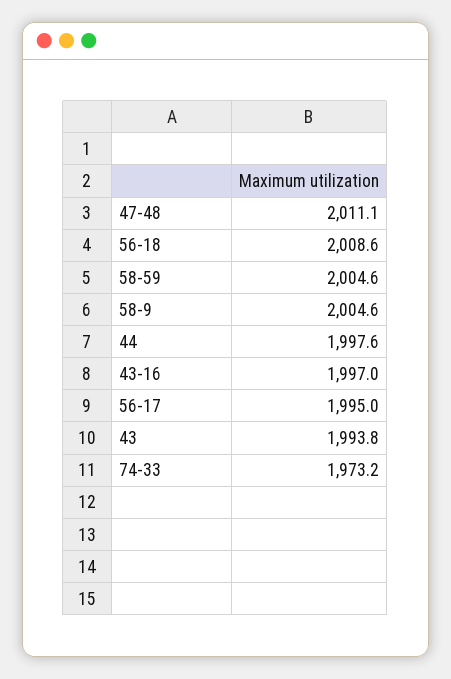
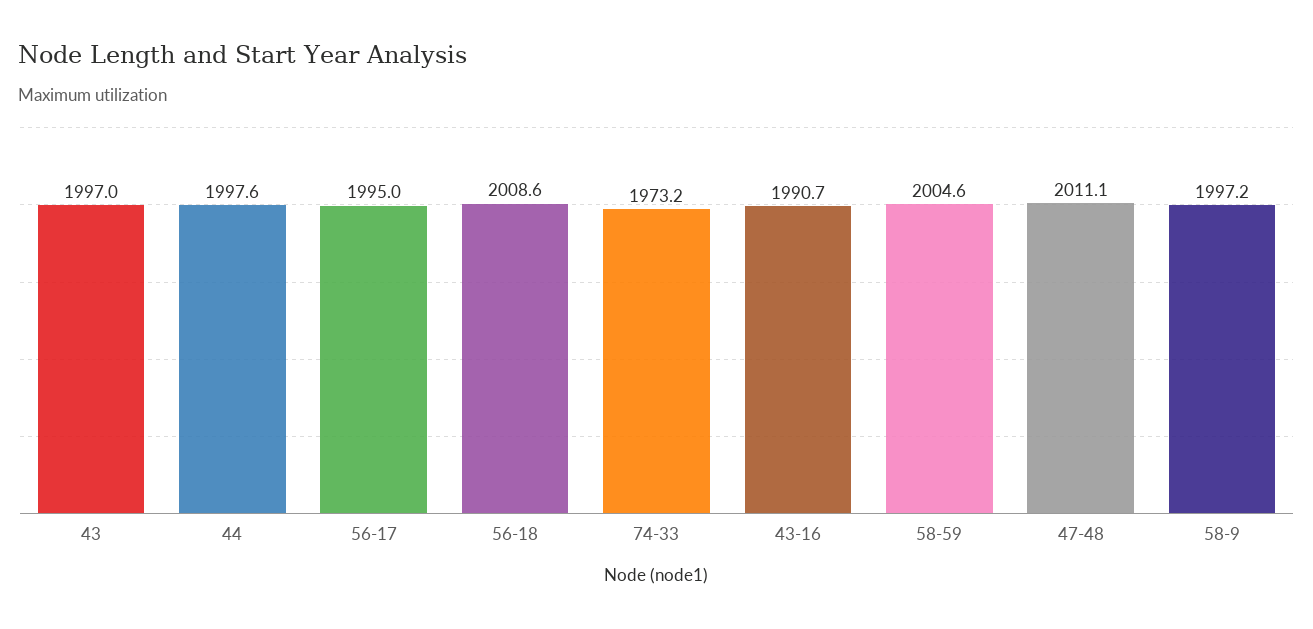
58-9: 2004.6 -> 1997.2
43-16: 1997 -> 1990.7
43: 1993.8 -> 1997

